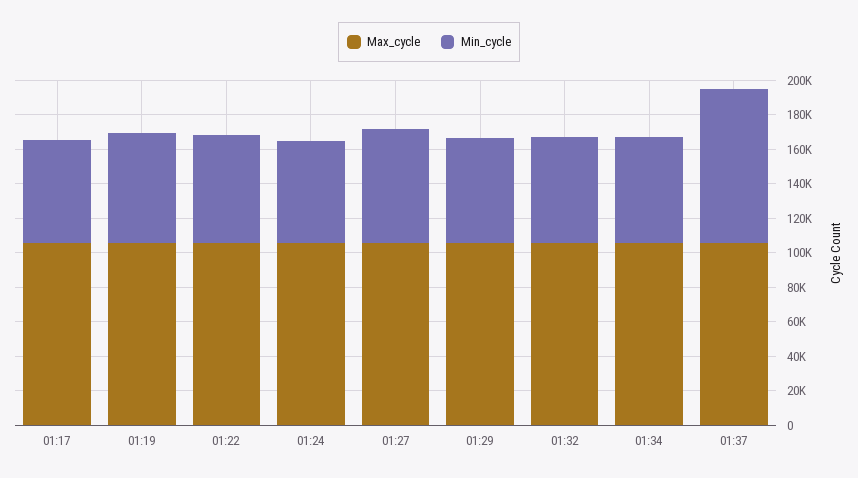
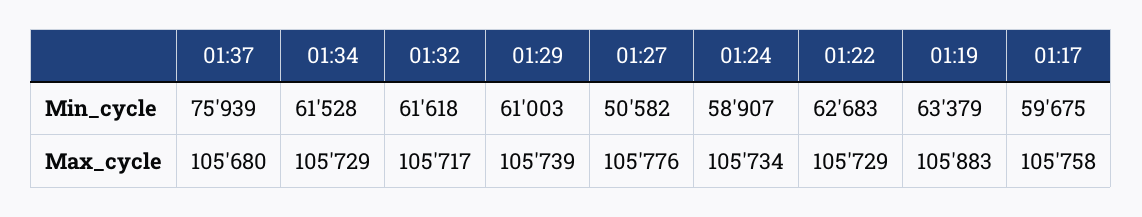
Min_cycle, 01:27: 65000 -> 50582
Min_cycle, 01:37: 90000 -> 75939

